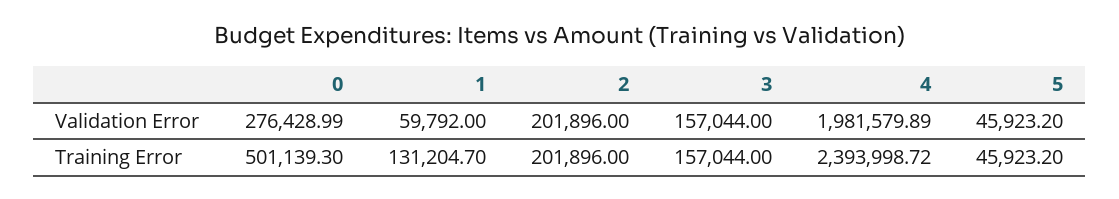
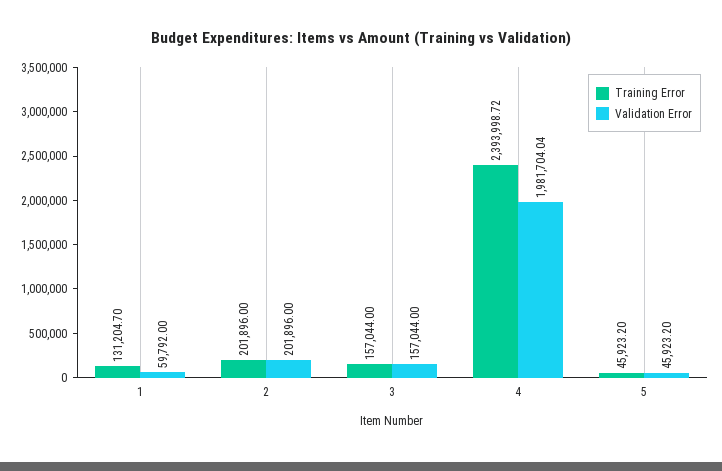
Validation Error, 0: 276428.99 -> none
Validation Error, 4: 1981579.89 -> 1981704.04
Training Error, 0: 501139.3 -> none

